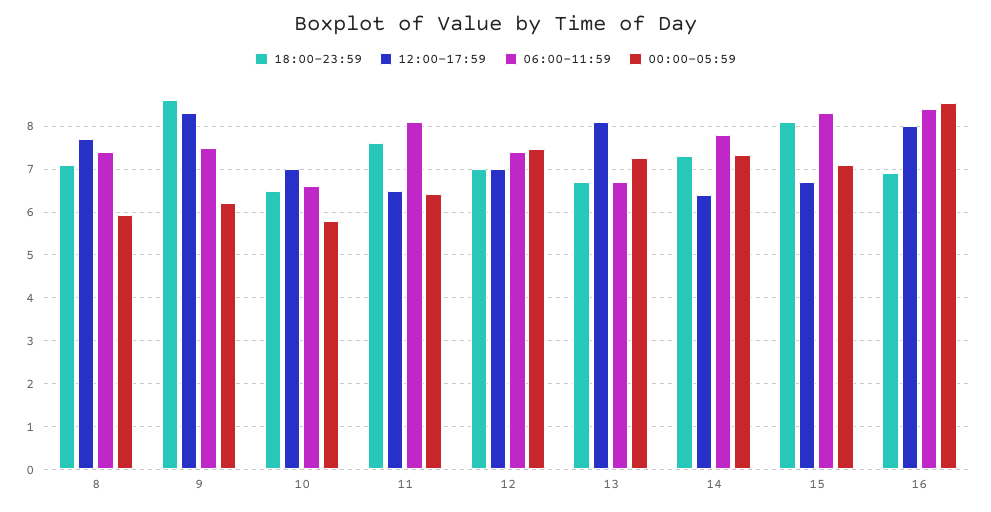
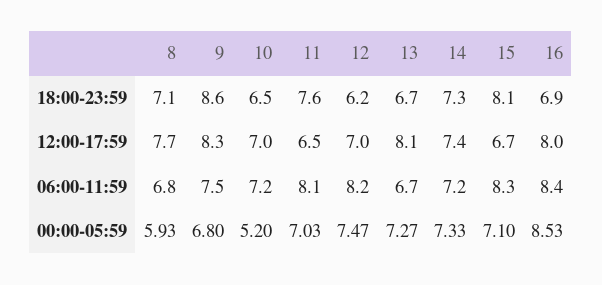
06:00-11:59, 8: 7.4 -> 6.8
00:00-05:59, 9: 6.2 -> 6.8
06:00-11:59, 10: 6.6 -> 7.2
00:00-05:59, 10: 5.8 -> 5.2
00:00-05:59, 11: 6.4 -> 7.03
18:00-23:59, 12: 7 -> 6.2
06:00-11:59, 12: 7.4 -> 8.2
12:00-17:59, 14: 6.4 -> 7.4
06:00-11:59, 14: 7.8 -> 7.2

